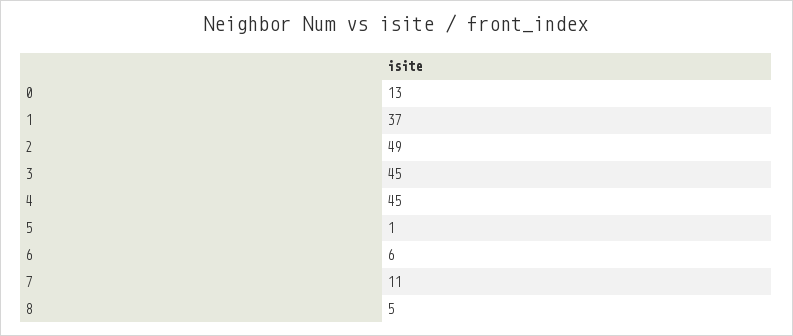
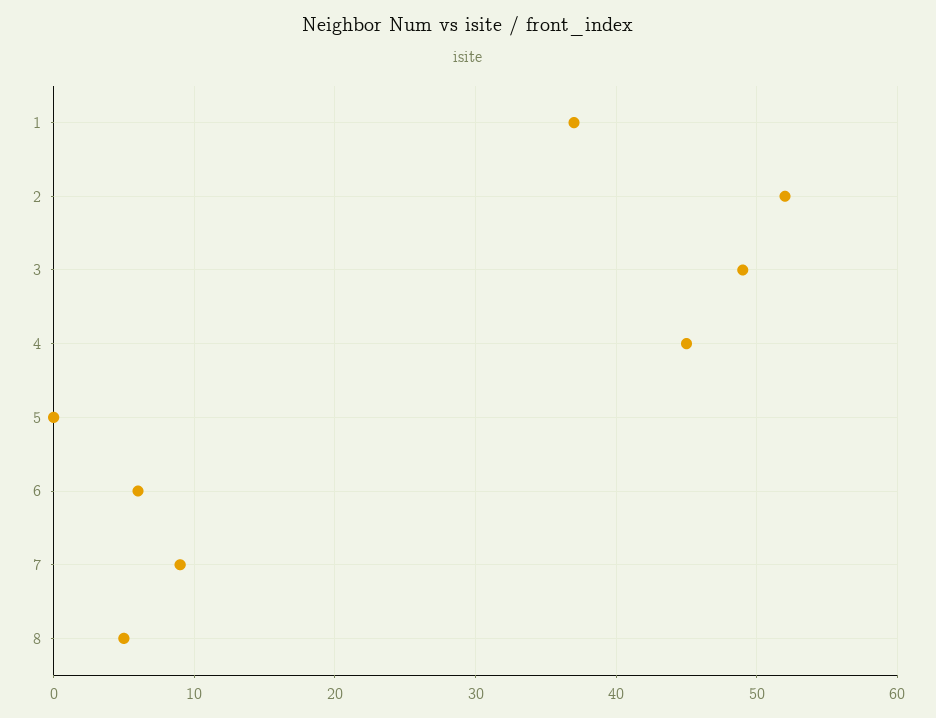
0: 13 -> none
2: 49 -> 52
3: 45 -> 49
5: 1 -> 0
7: 11 -> 9

